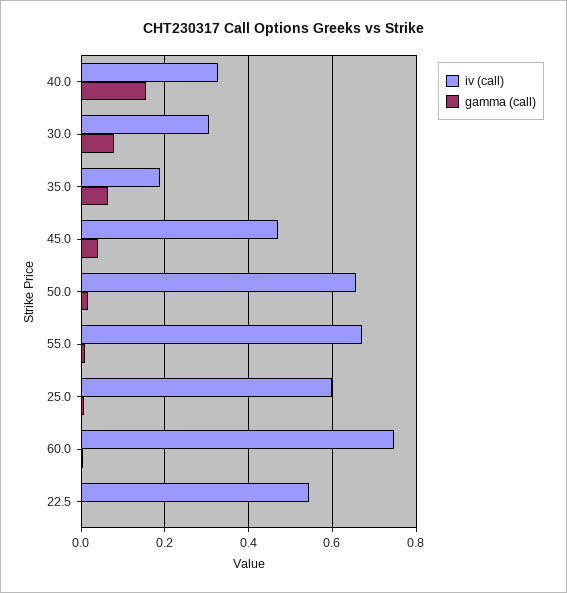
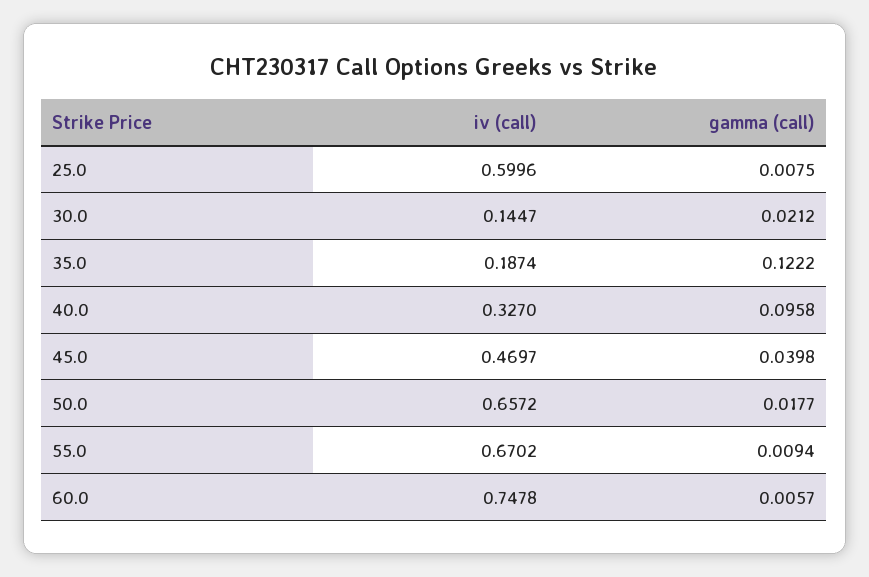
gamma (call), 40.0: 0.16 -> 0.0958
iv (call), 30.0: 0.3 -> 0.1447
gamma (call), 30.0: 0.08 -> 0.0212
gamma (call), 35.0: 0.06 -> 0.1222
iv (call), 22.5: 0.54 -> none
gamma (call), 22.5: 0 -> none

